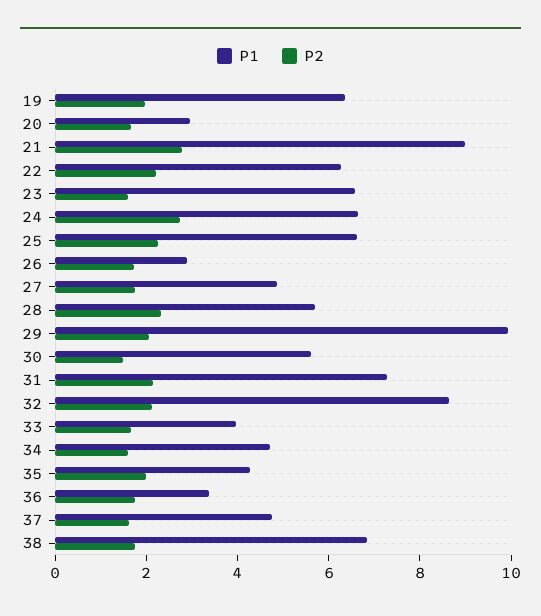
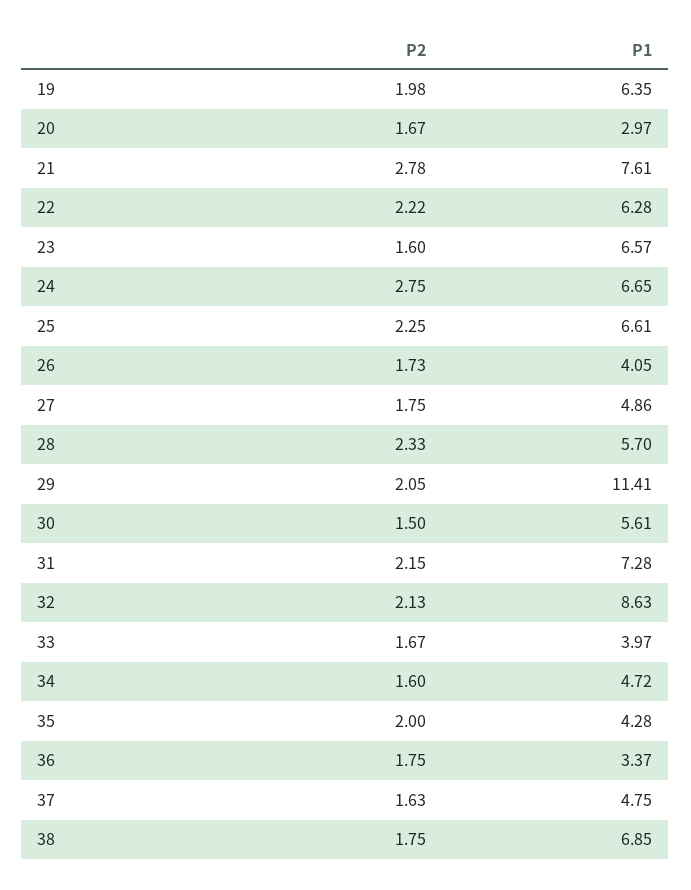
P1, 21: 9 -> 7.61
P1, 26: 3 -> 4.05
P1, 29: 10 -> 11.41

